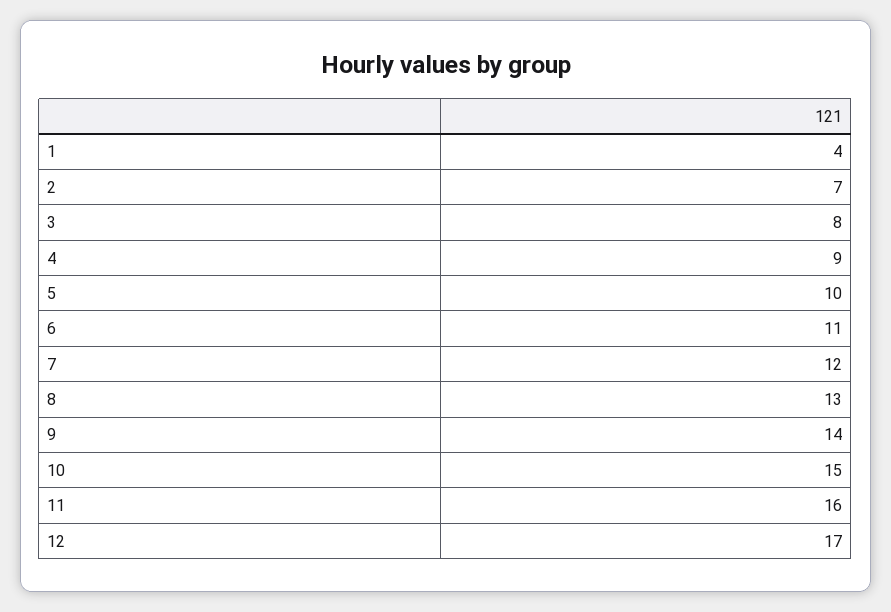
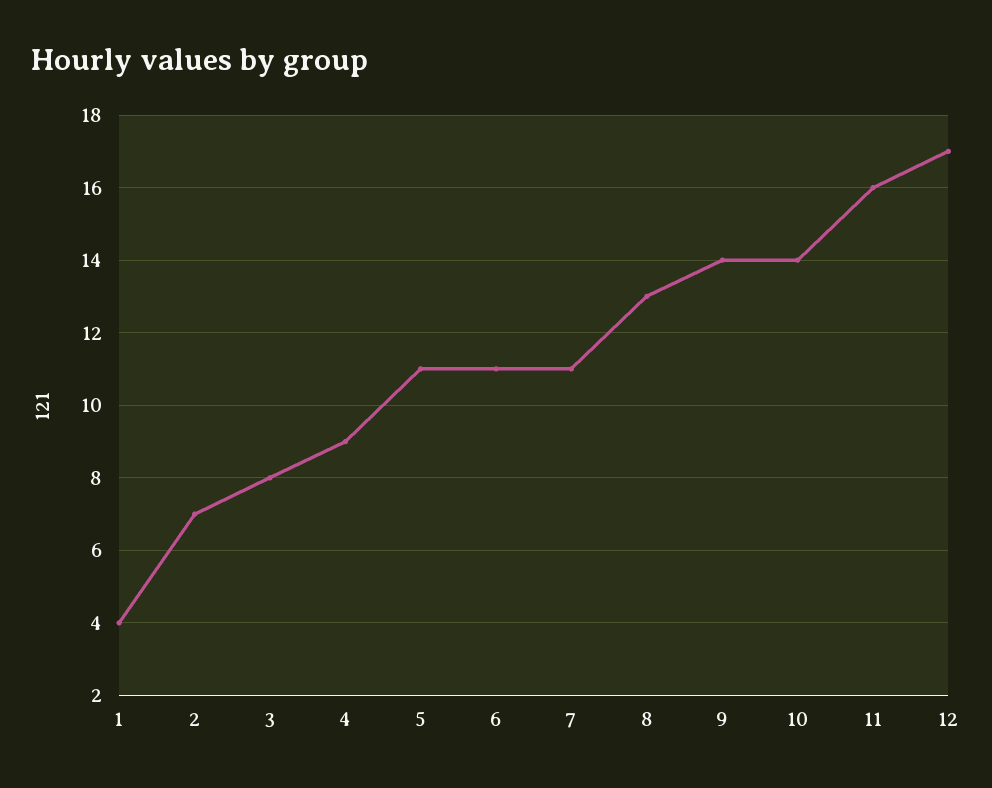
5: 10 -> 11
7: 12 -> 11
10: 15 -> 14

